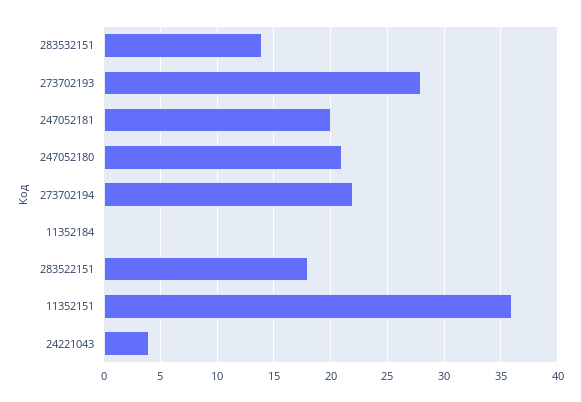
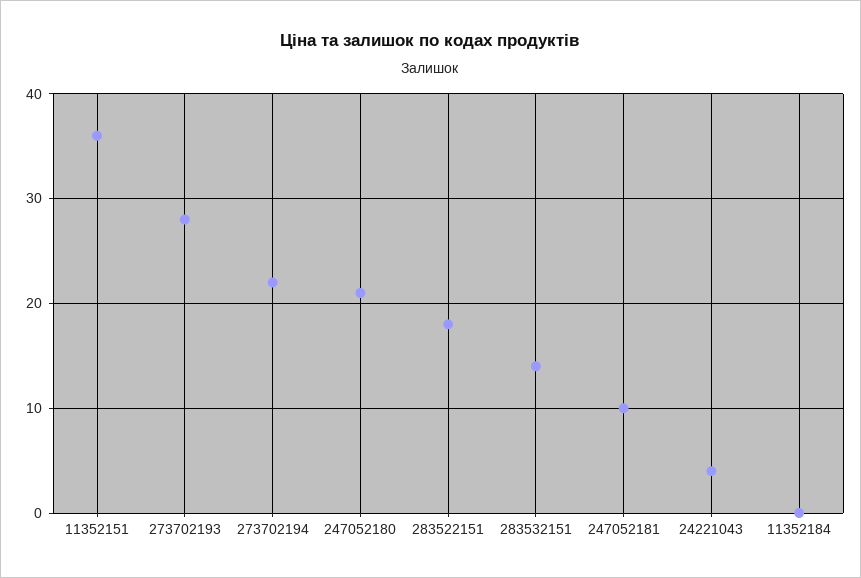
247052181: 20 -> 10

